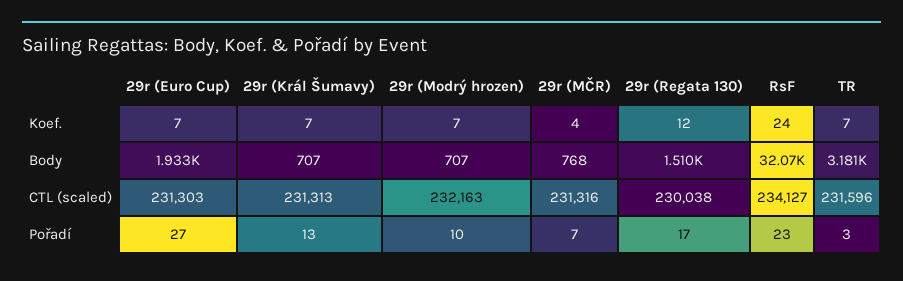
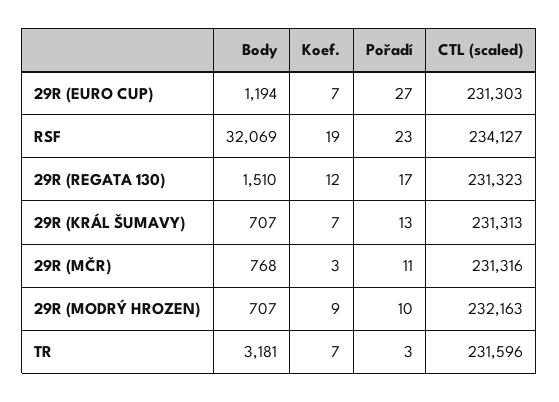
29r (Modrý hrozen), Koef.: 7 -> 9
29r (MČR), Koef.: 4 -> 3
RsF, Koef.: 24 -> 19
29r (Euro Cup), Body: 1933 -> 1194
29r (Regata 130), CTL (scaled): 230038 -> 231323
29r (MČR), Pořadí: 7 -> 11

